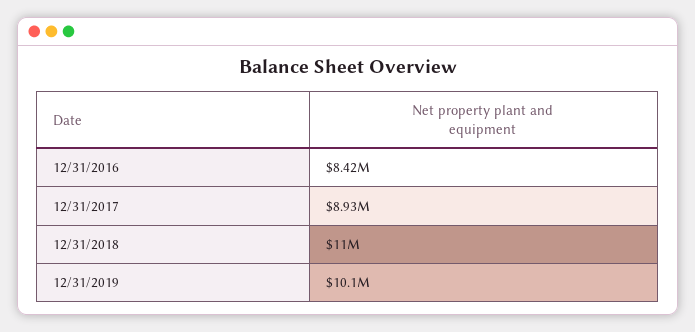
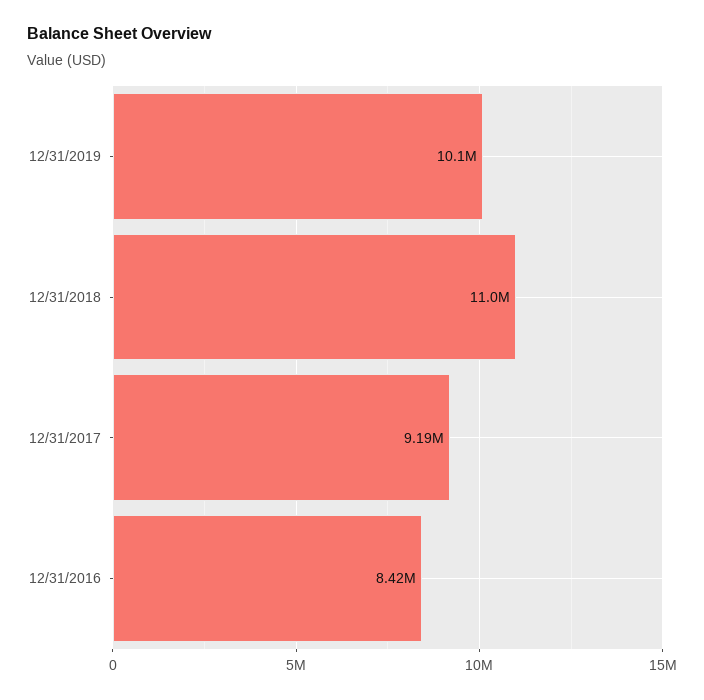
12/31/2017: 8930000 -> 9190000

